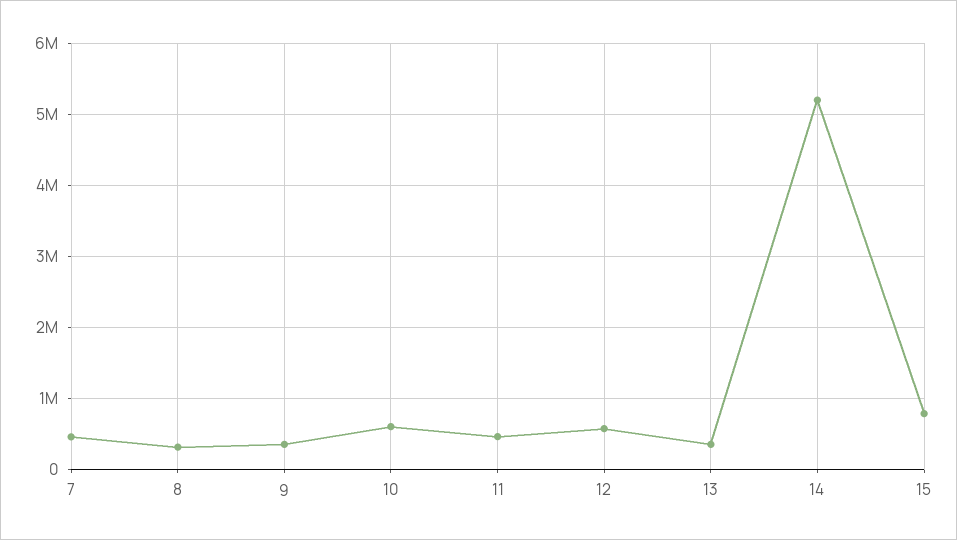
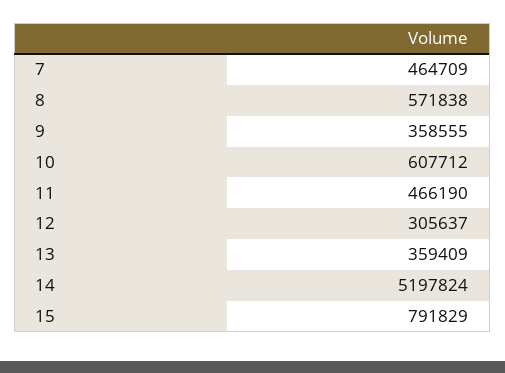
8: 300000 -> 571838
12: 600000 -> 305637

